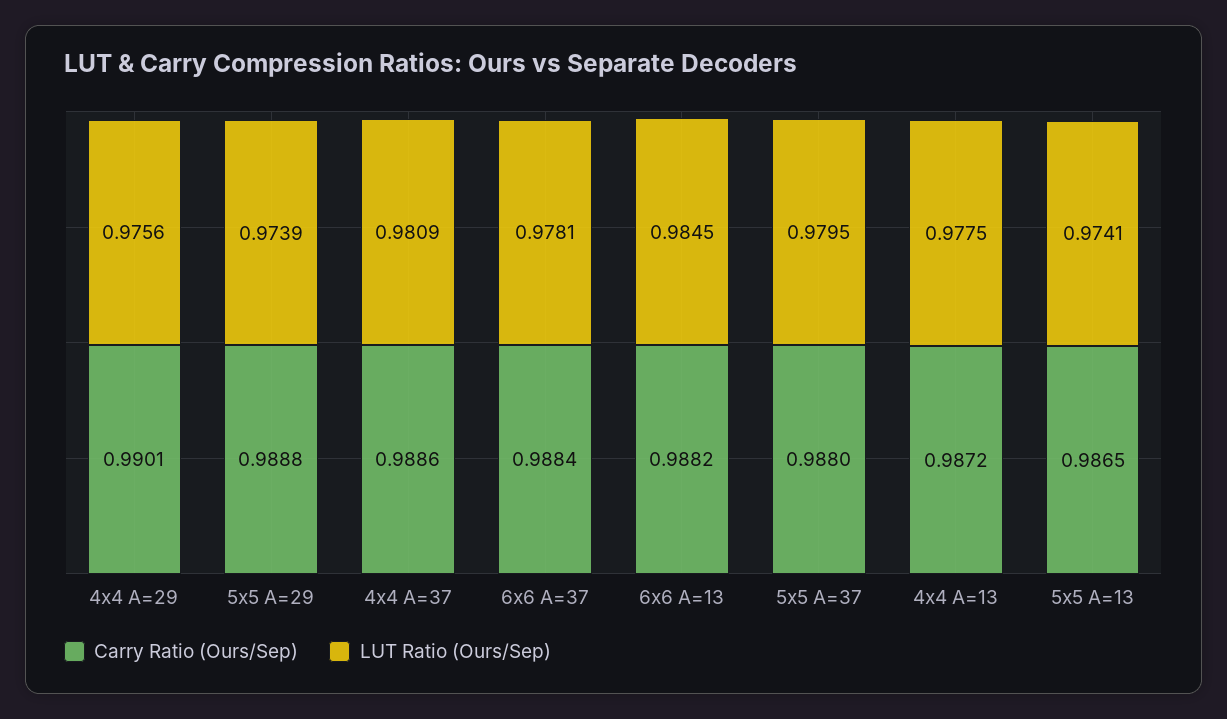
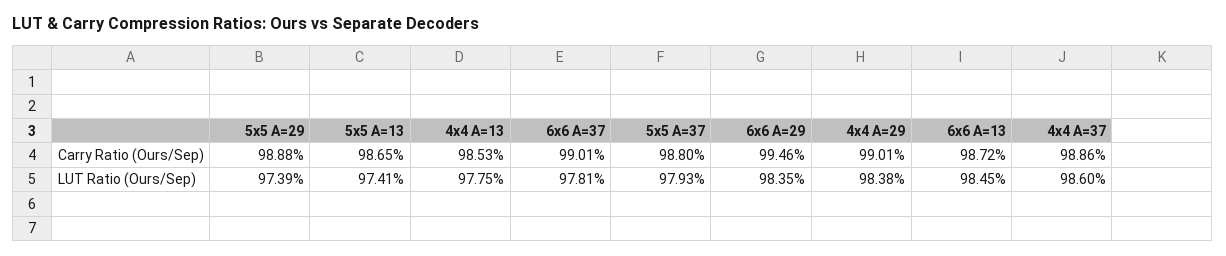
LUT Ratio (Ours/Sep), 4x4 A=29: 0.9756 -> 0.9838
LUT Ratio (Ours/Sep), 4x4 A=37: 0.9809 -> 0.986
Carry Ratio (Ours/Sep), 6x6 A=37: 0.9884 -> 0.9901
Carry Ratio (Ours/Sep), 6x6 A=13: 0.9882 -> 0.9872
LUT Ratio (Ours/Sep), 5x5 A=37: 0.9795 -> 0.9793
Carry Ratio (Ours/Sep), 4x4 A=13: 0.9872 -> 0.9853
Carry Ratio (Ours/Sep), 6x6 A=29: none -> 0.9946
LUT Ratio (Ours/Sep), 6x6 A=29: none -> 0.9835

